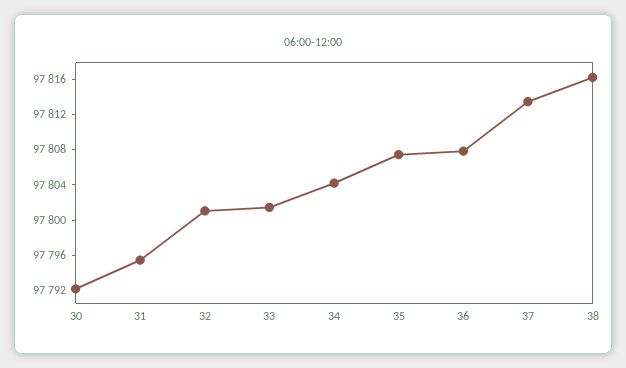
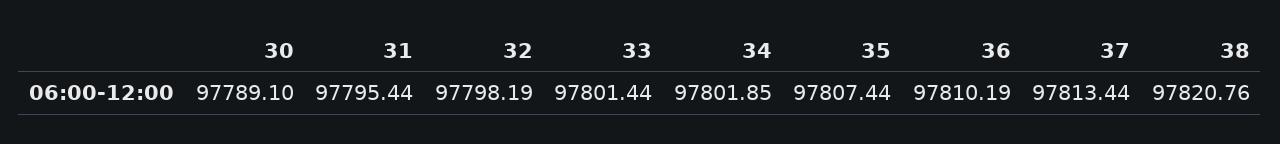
30: 97792 -> 97789.1
32: 97801 -> 97798.19
34: 97804 -> 97801.85
36: 97808 -> 97810.19
38: 97816 -> 97820.76

